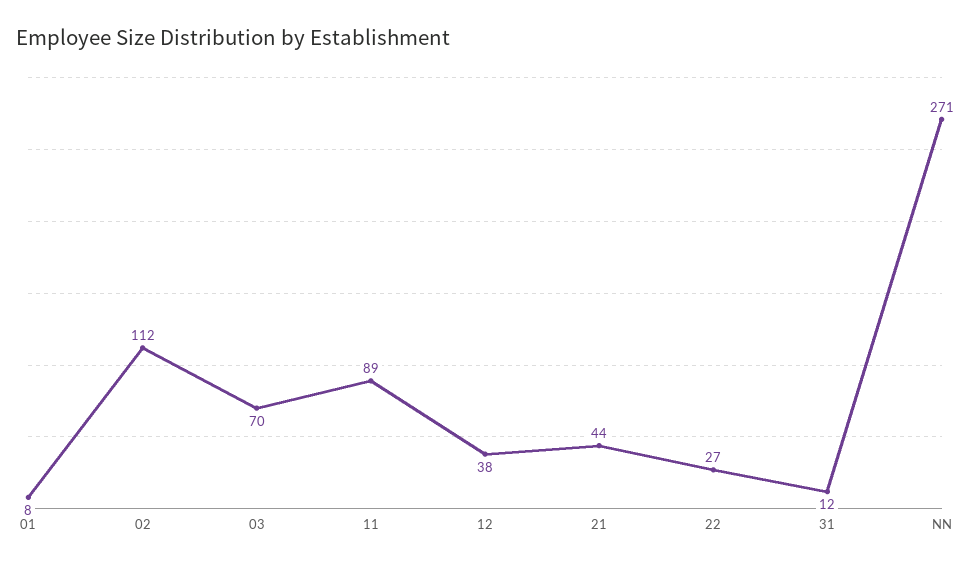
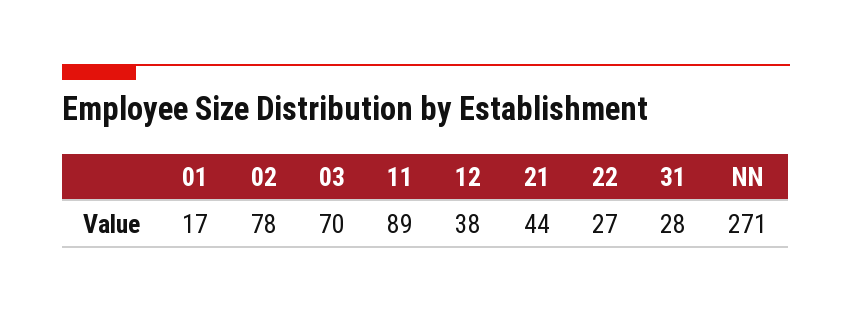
01: 8 -> 17
02: 112 -> 78
31: 12 -> 28

